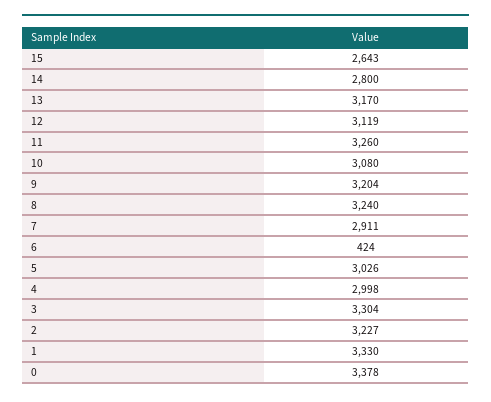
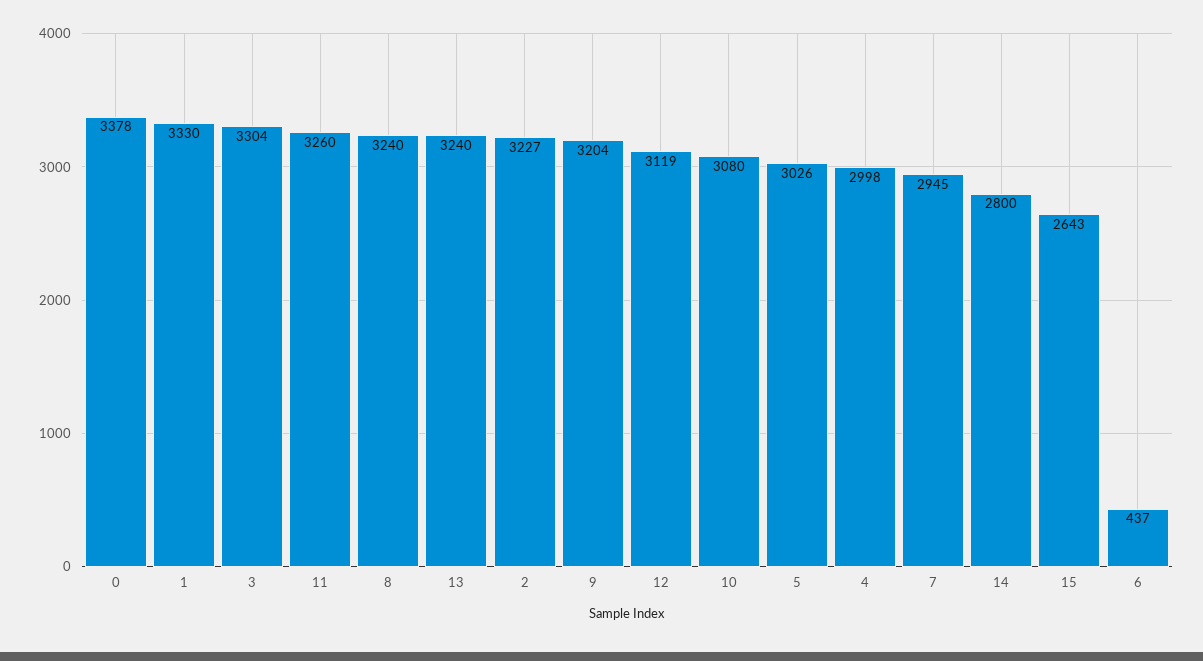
13: 3170 -> 3240
7: 2911 -> 2945
6: 424 -> 437

